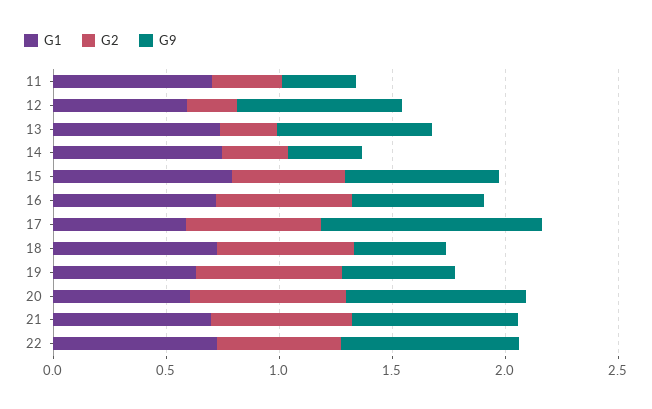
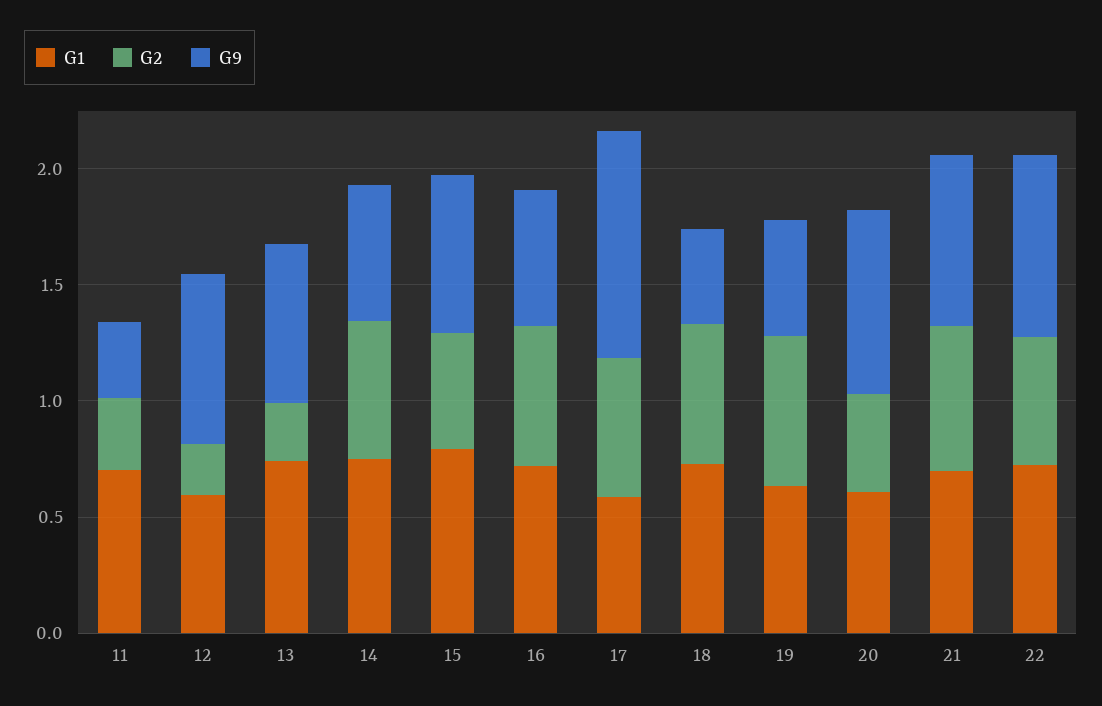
G2, 14: 0.3 -> 0.6
G9, 14: 0.3 -> 0.6
G2, 20: 0.7 -> 0.4

